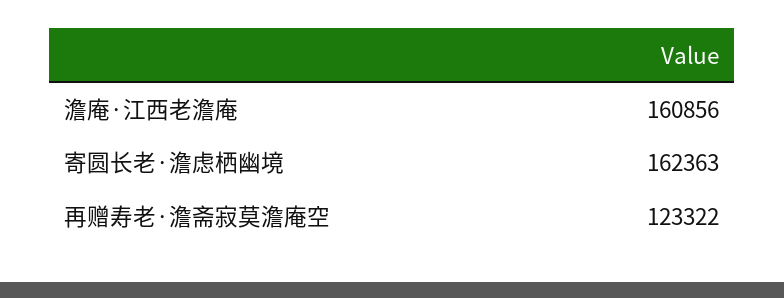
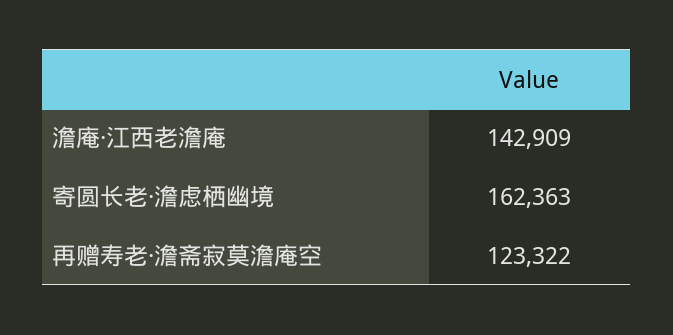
澹庵·江西老澹庵: 160856 -> 142909

